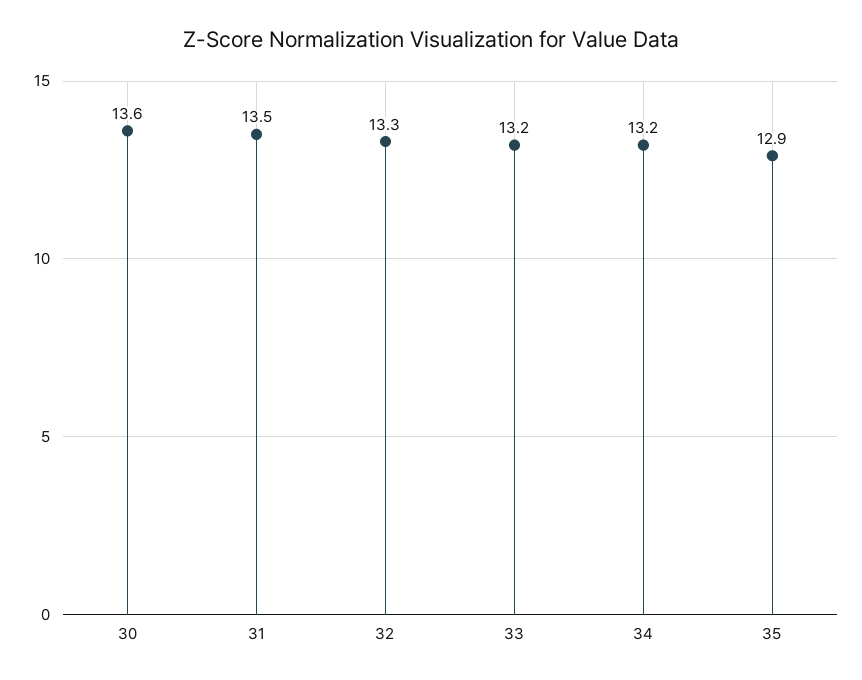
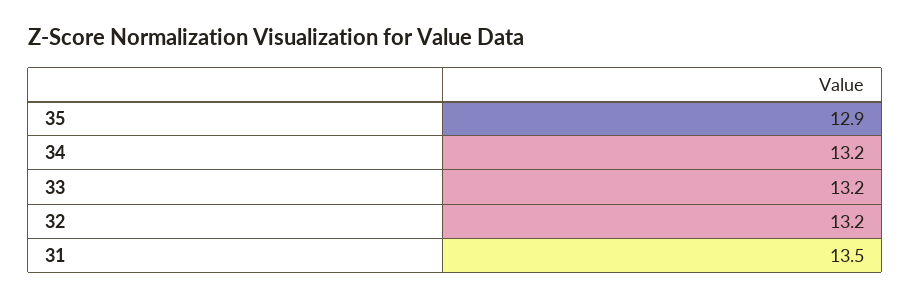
30: 13.6 -> none
32: 13.3 -> 13.2

